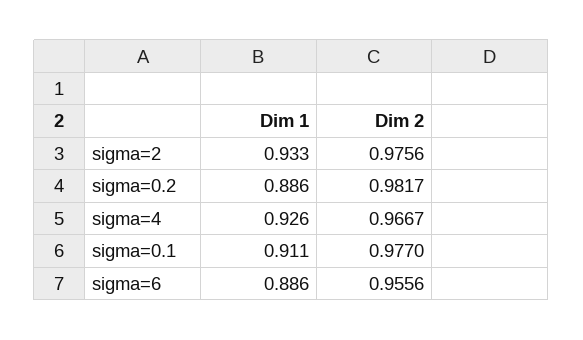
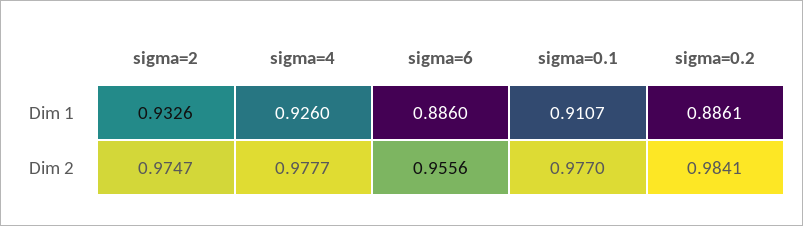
Dim 2, sigma=2: 0.9756 -> 0.9747
Dim 2, sigma=0.2: 0.9817 -> 0.9841
Dim 2, sigma=4: 0.9667 -> 0.9777

